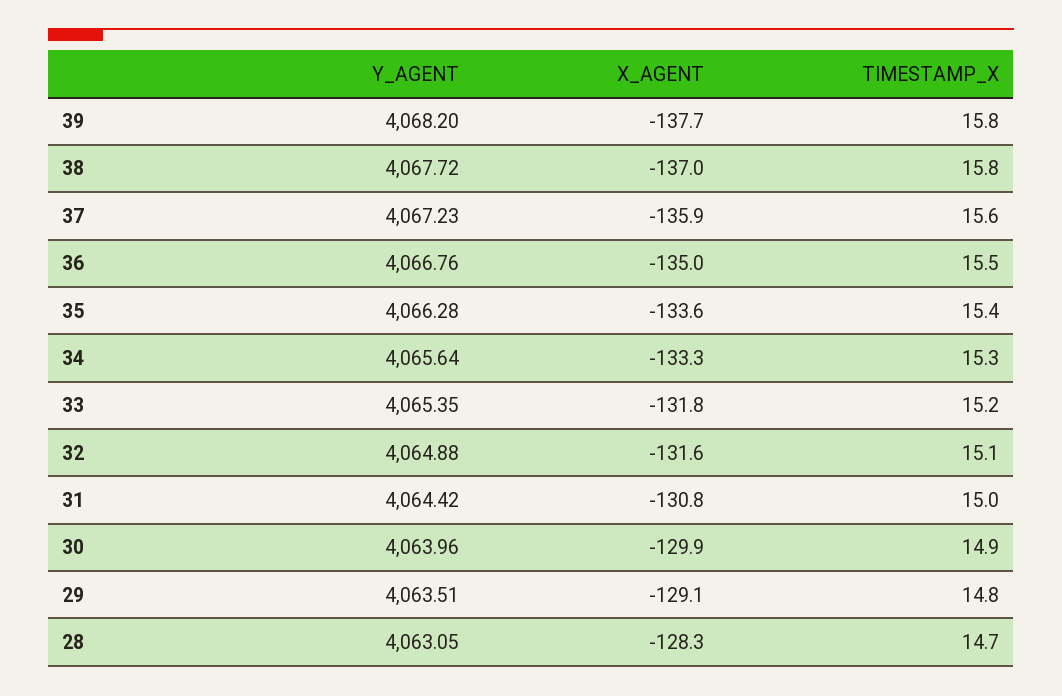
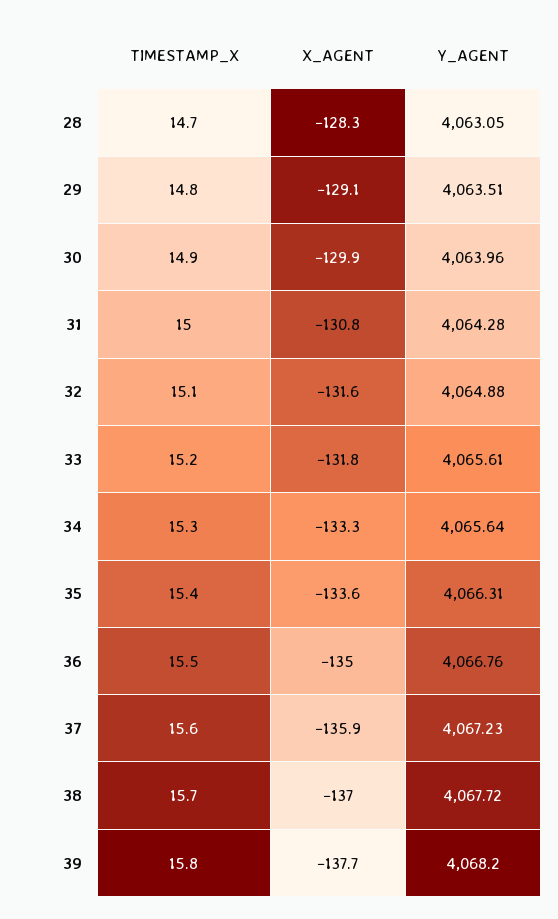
TIMESTAMP_X, 38: 15.8 -> 15.7
Y_AGENT, 35: 4066.28 -> 4066.31
Y_AGENT, 33: 4065.35 -> 4065.61
Y_AGENT, 31: 4064.42 -> 4064.28

